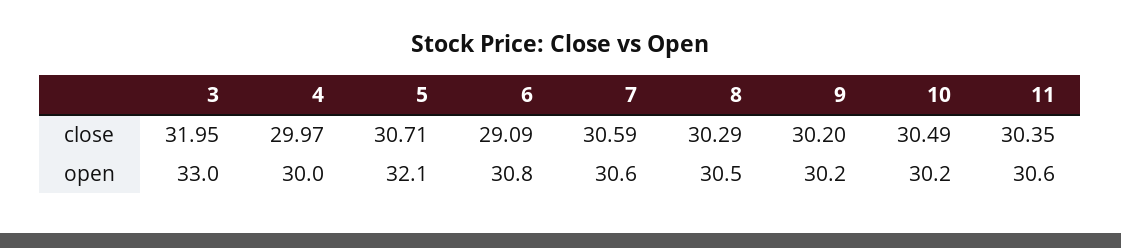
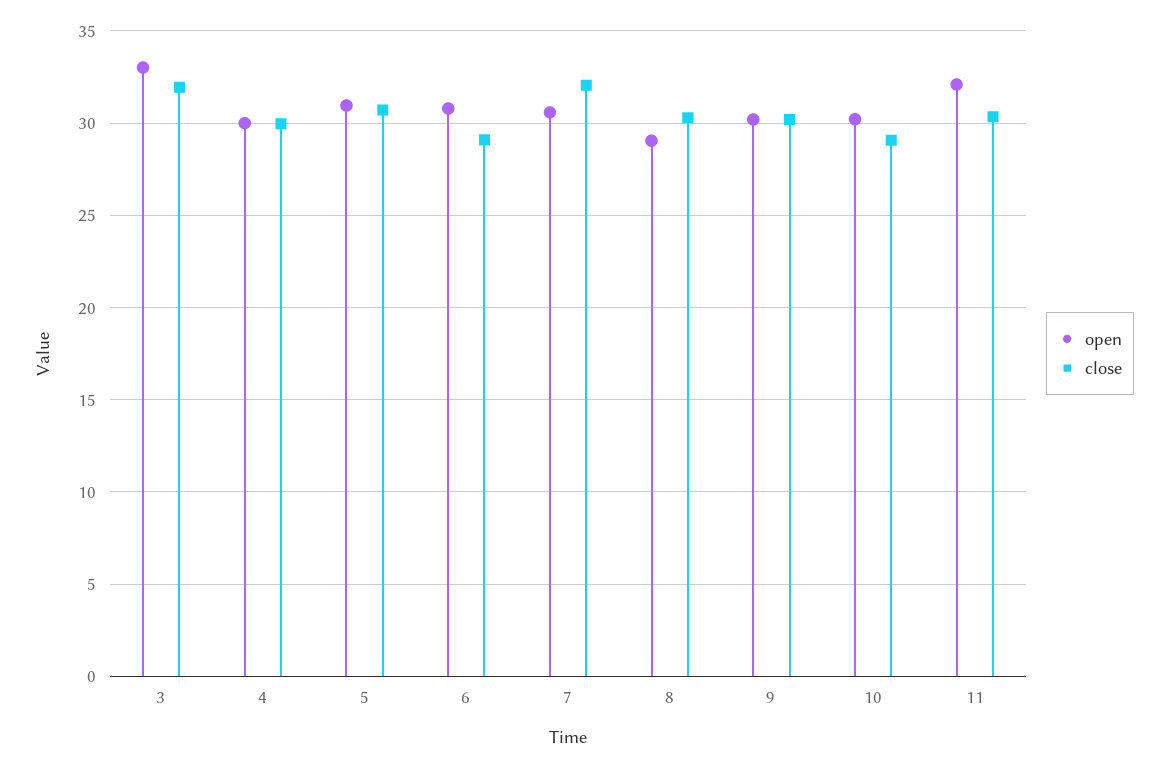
close, 7: 30.59 -> 32
close, 10: 30.49 -> 29
open, 5: 32.1 -> 31
open, 8: 30.5 -> 29
open, 11: 30.6 -> 32

